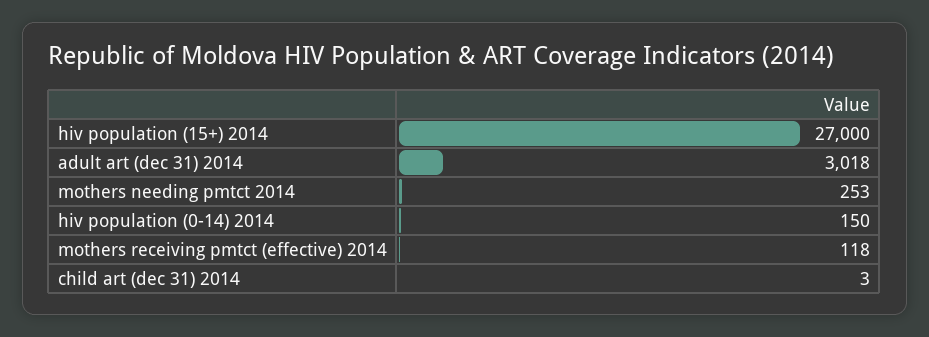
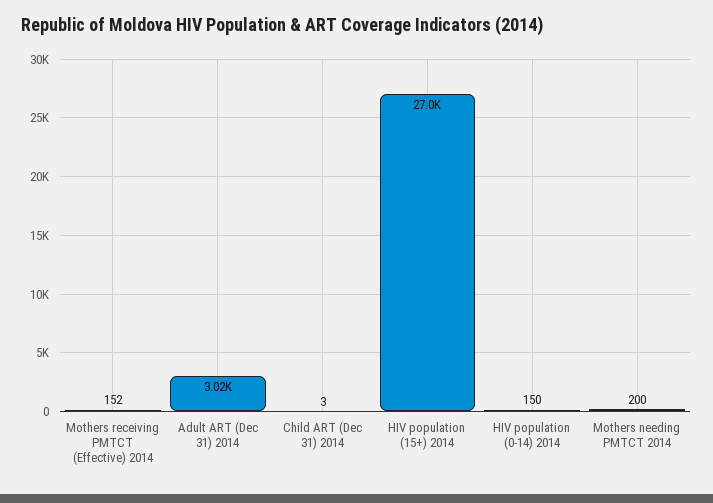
mothers needing pmtct 2014: 253 -> 200
mothers receiving pmtct (effective) 2014: 118 -> 152

